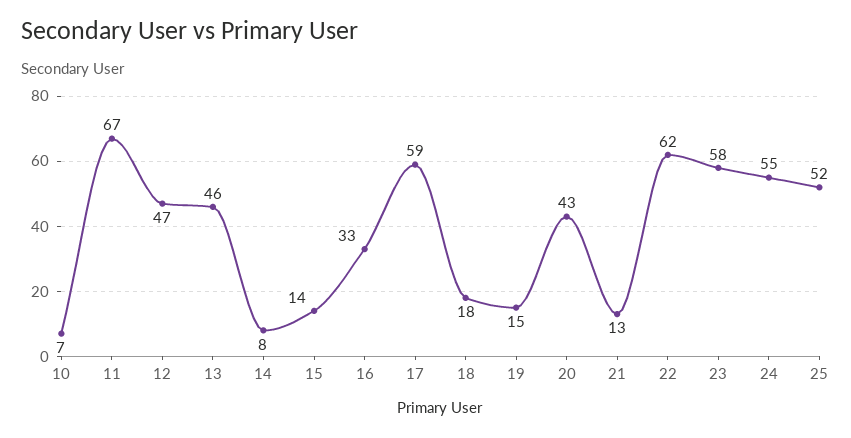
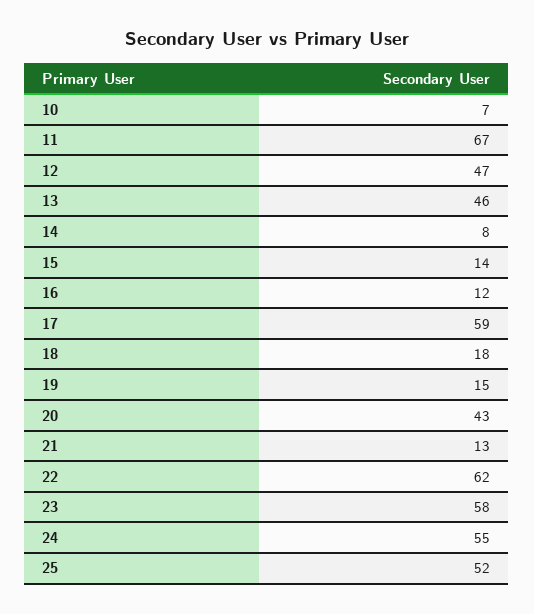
16: 33 -> 12

